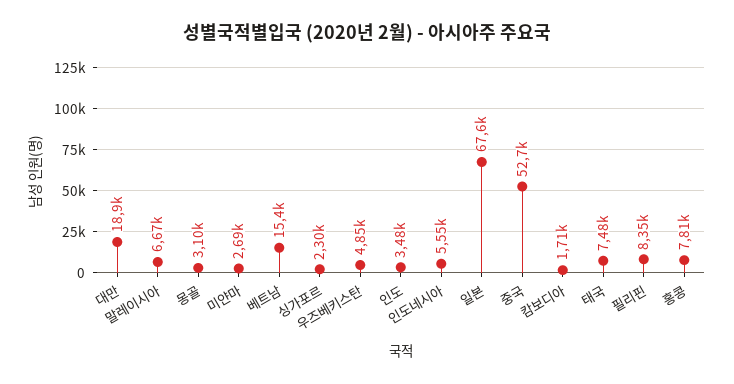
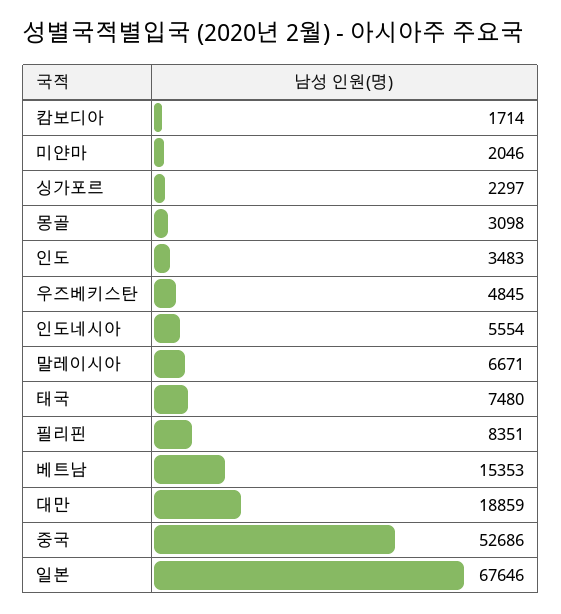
미얀마: 2690 -> 2046
홍콩: 7810 -> none

